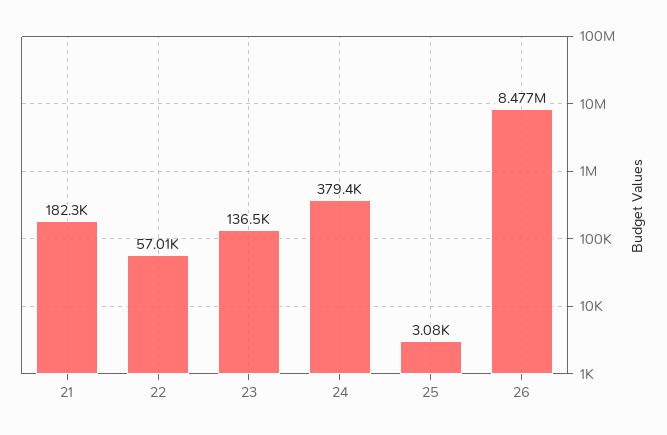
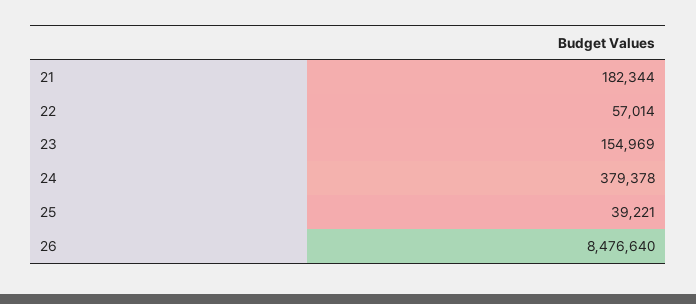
23: 136500 -> 154969
25: 3080 -> 39221

